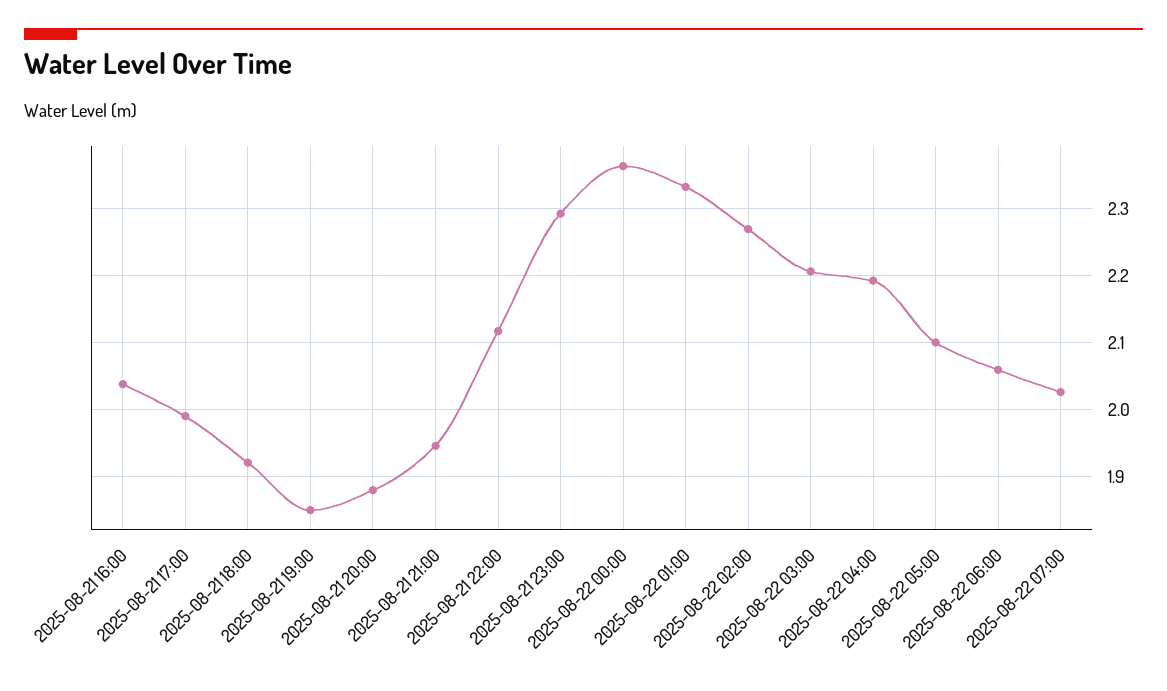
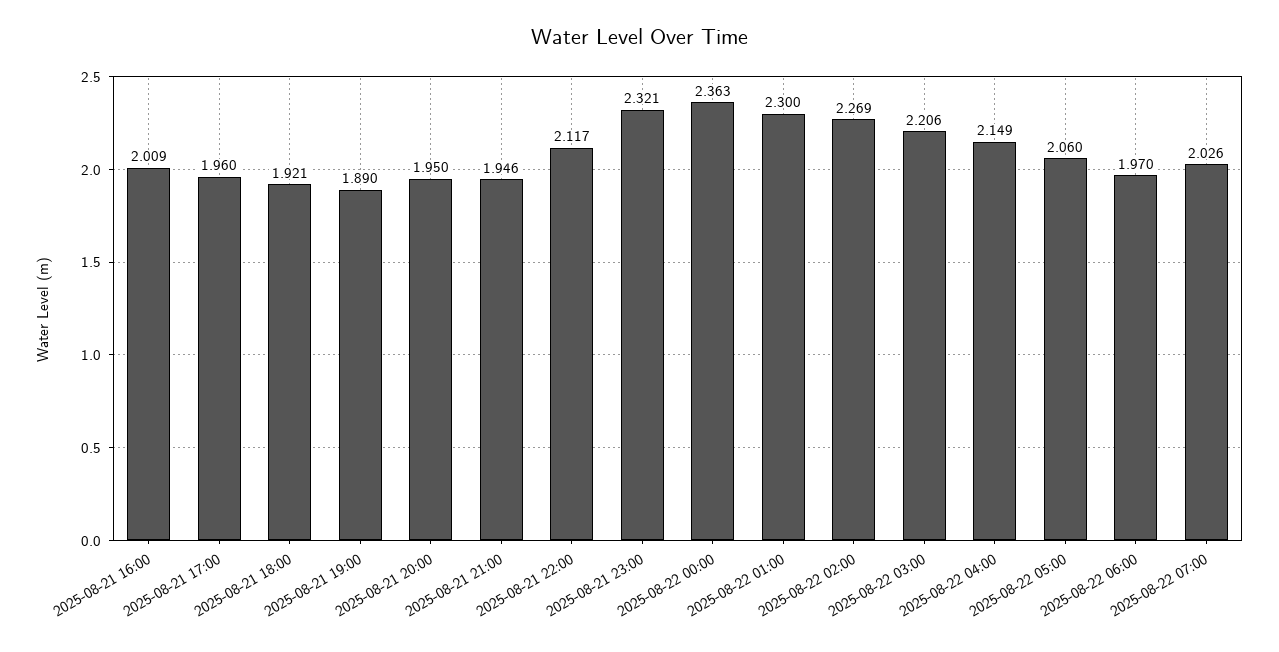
2025-08-21 16:00: 2.04 -> 2.009
2025-08-21 17:00: 1.99 -> 1.96
2025-08-21 19:00: 1.85 -> 1.89
2025-08-21 20:00: 1.88 -> 1.95
2025-08-21 23:00: 2.29 -> 2.321
2025-08-22 01:00: 2.33 -> 2.3
2025-08-22 04:00: 2.19 -> 2.149
2025-08-22 05:00: 2.1 -> 2.06
2025-08-22 06:00: 2.06 -> 1.97

